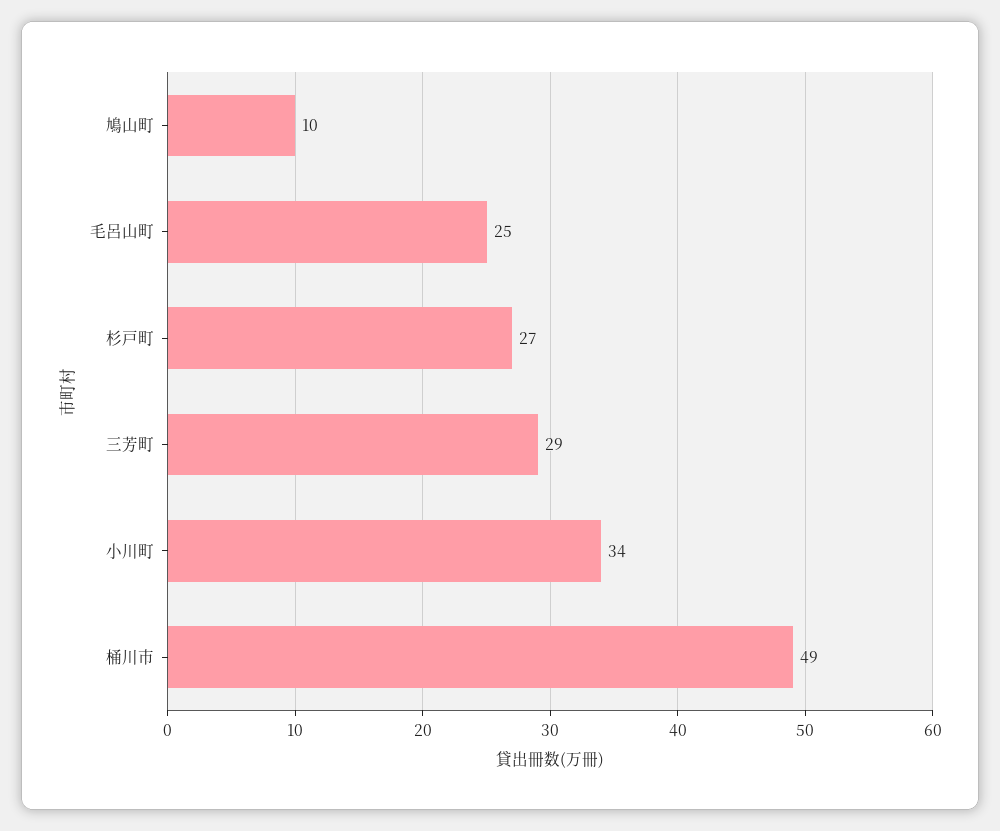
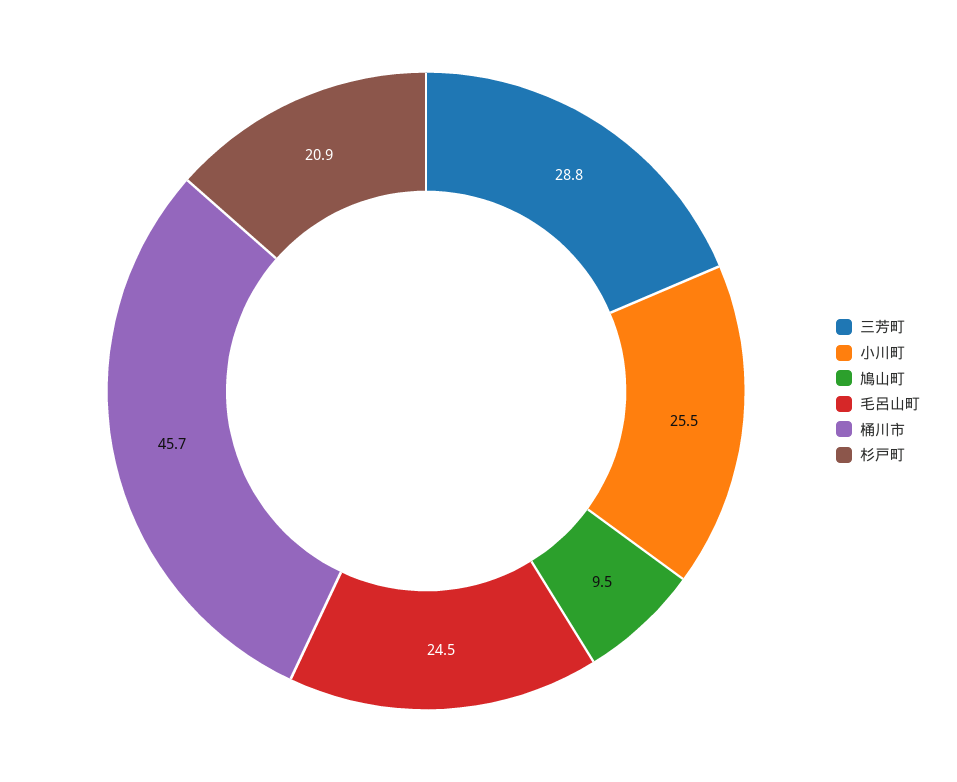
杉戸町: 27 -> 20.9
小川町: 34 -> 25.5
桶川市: 49 -> 45.7

